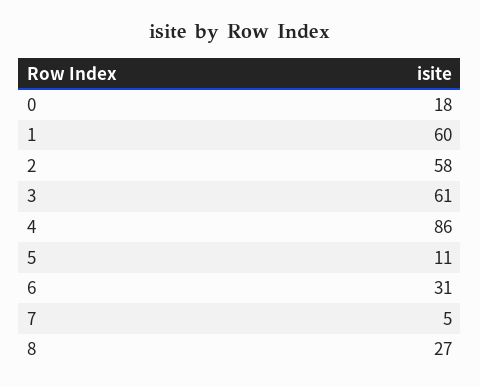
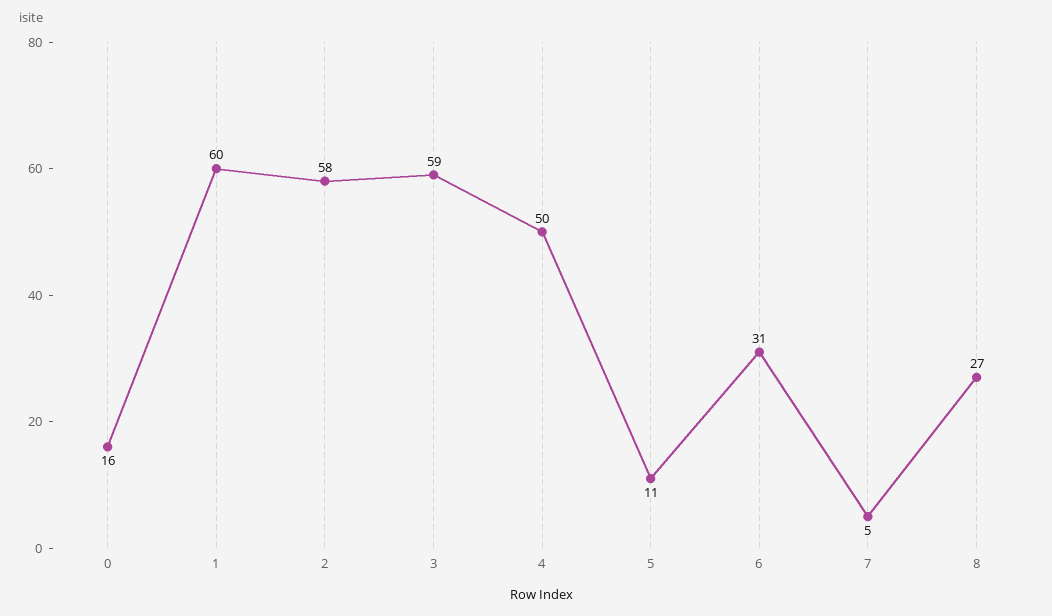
0: 18 -> 16
3: 61 -> 59
4: 86 -> 50

